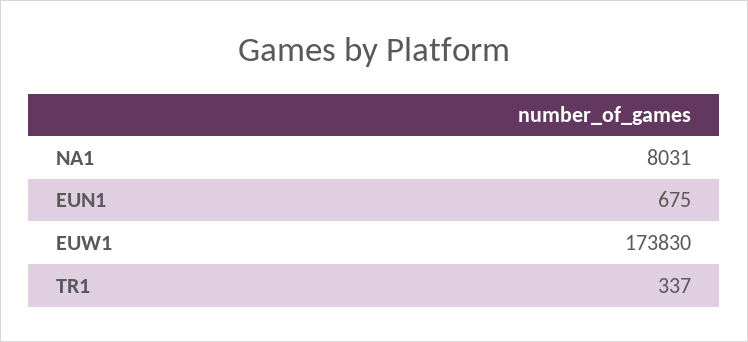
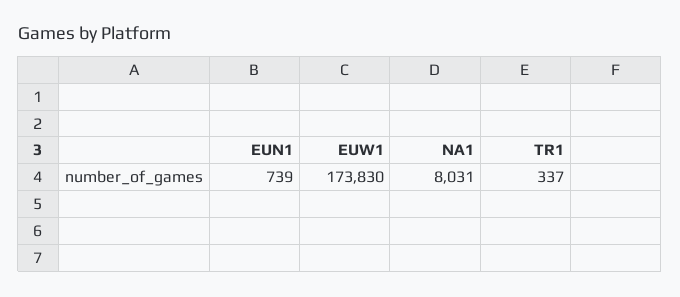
EUN1: 675 -> 739

